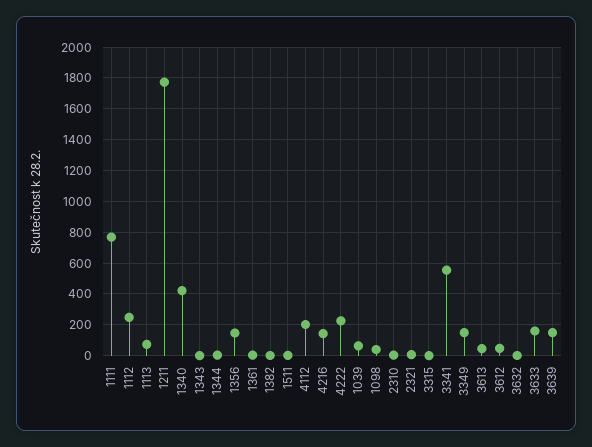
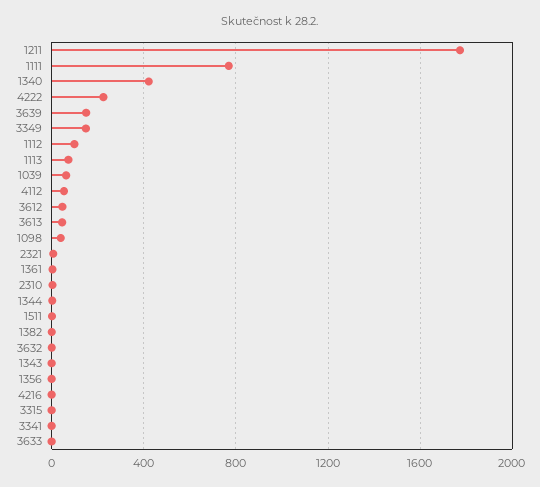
1112: 250 -> 100
1356: 150 -> 0
4112: 200 -> 50
4216: 150 -> 0
3341: 550 -> 0
3633: 150 -> 0

